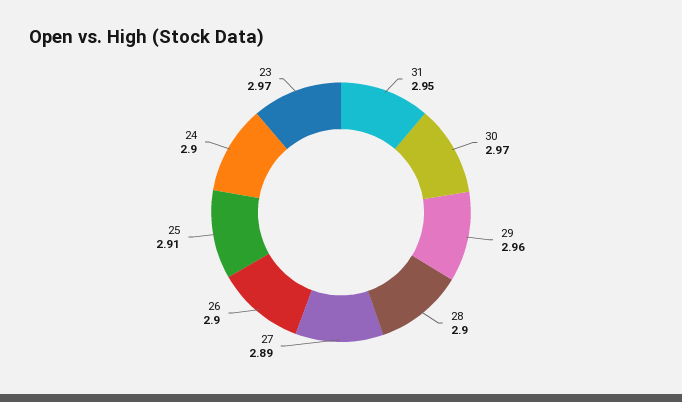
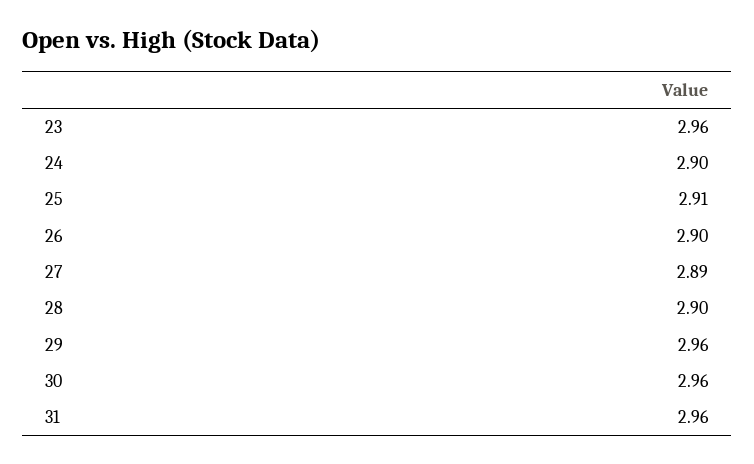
31: 2.95 -> 2.96
30: 2.97 -> 2.96
23: 2.97 -> 2.96

